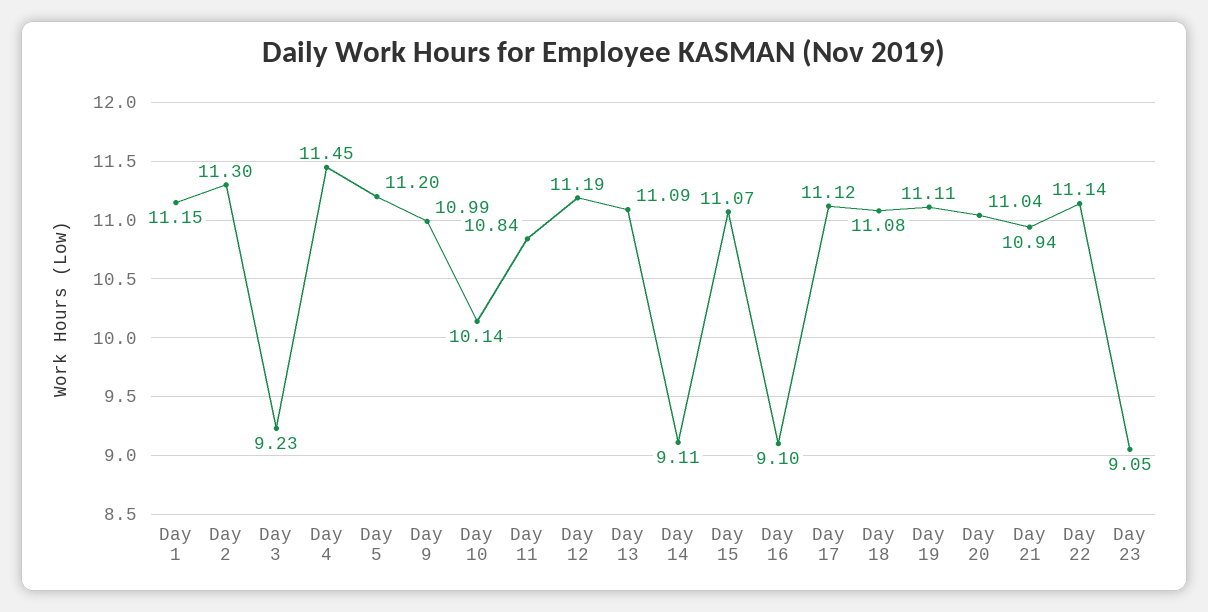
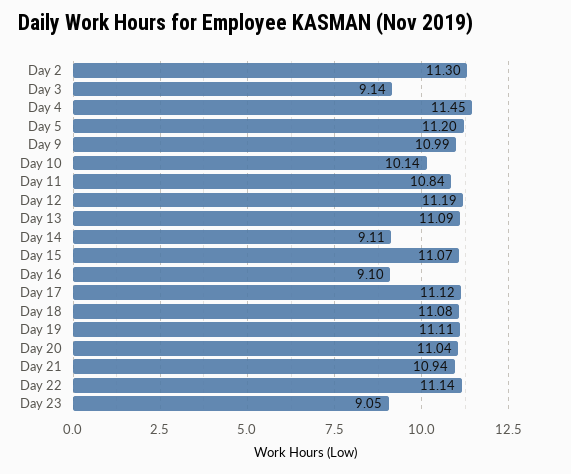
Day 1: 11.15 -> none
Day 3: 9.23 -> 9.14

